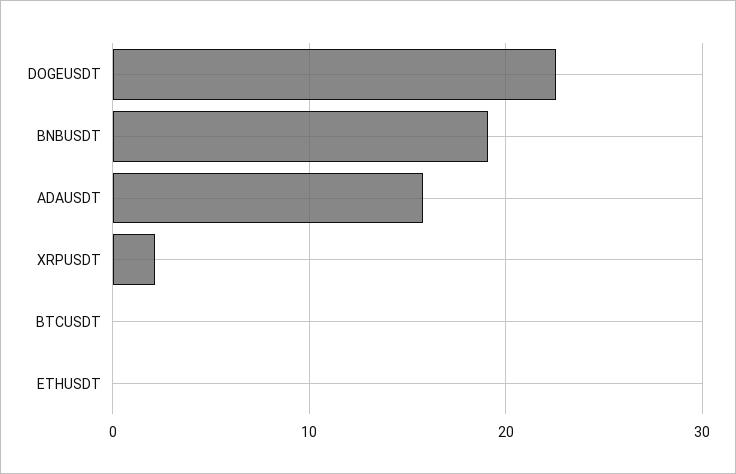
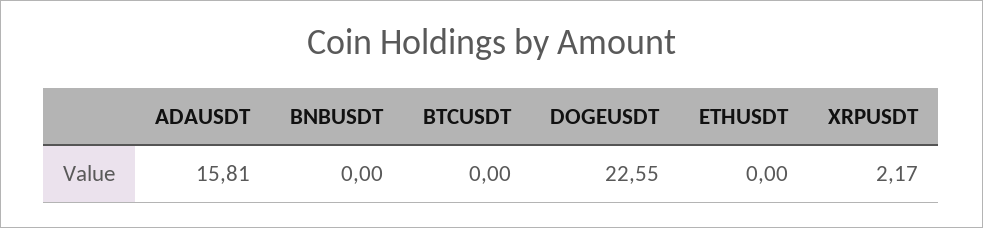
BNBUSDT: 19 -> 0

